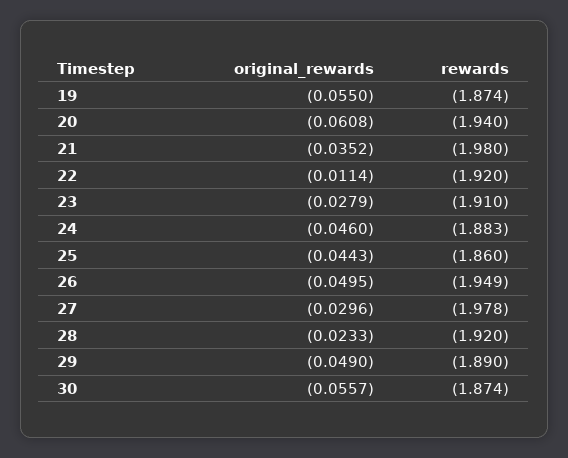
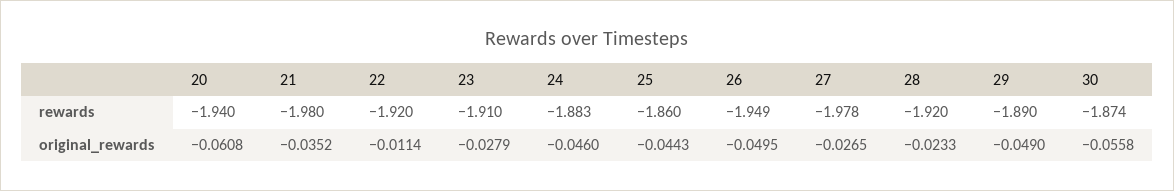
original_rewards, 19: -0.055 -> none
rewards, 19: -1.874 -> none
original_rewards, 27: -0.0296 -> -0.0265
original_rewards, 30: -0.0557 -> -0.0558

